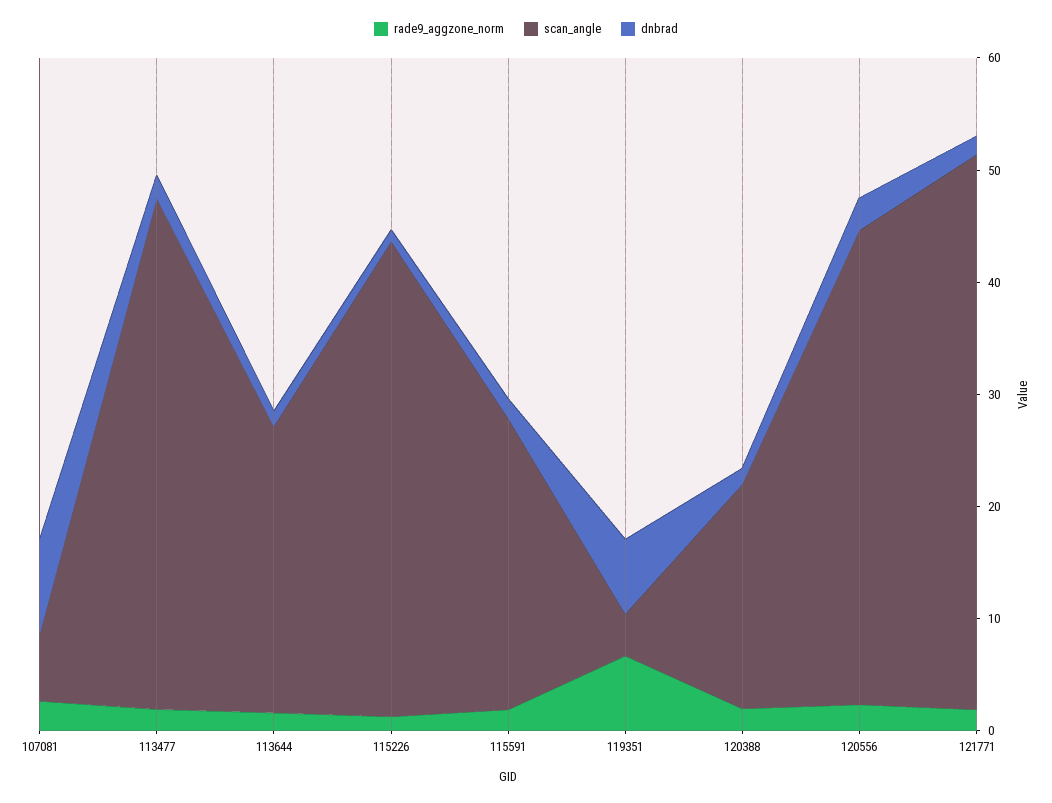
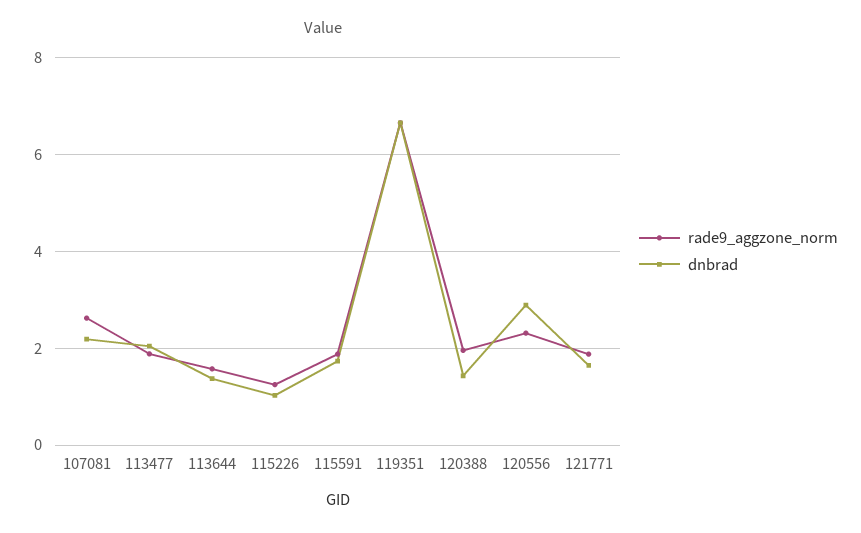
scan_angle, 107081: 6 -> none
dnbrad, 107081: 8 -> 2.2
scan_angle, 113477: 46 -> none
scan_angle, 113644: 26 -> none
scan_angle, 115226: 42 -> none
scan_angle, 115591: 26 -> none
scan_angle, 119351: 4 -> none
scan_angle, 120388: 20 -> none
scan_angle, 120556: 42 -> none
scan_angle, 121771: 50 -> none

